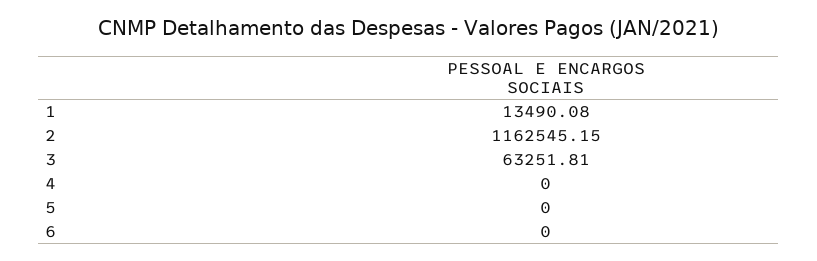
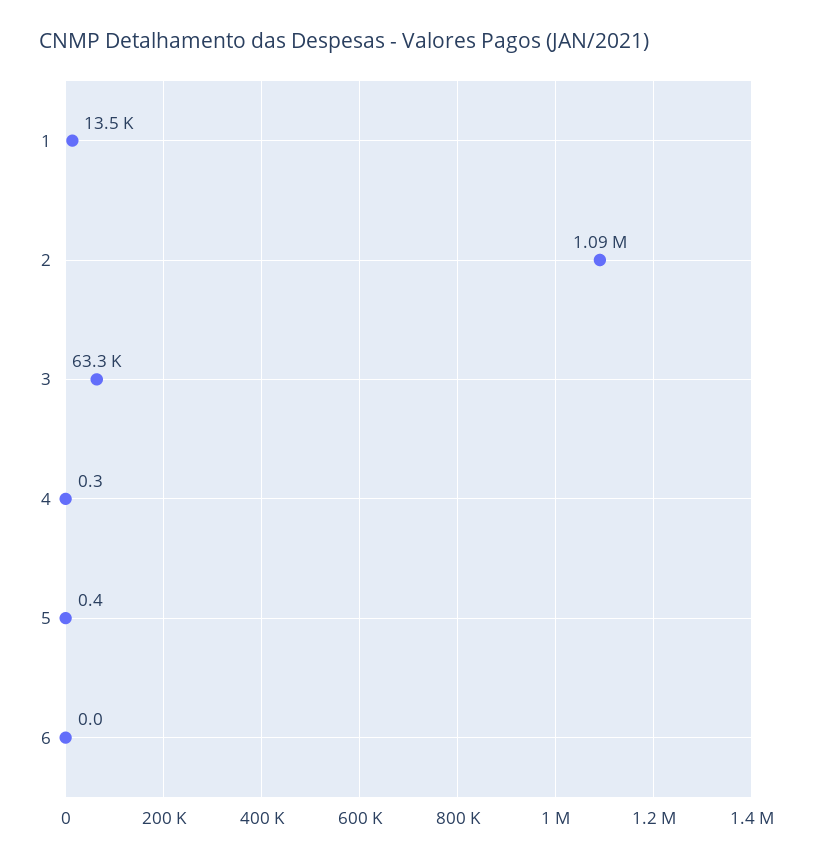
2: 1162545.15 -> 1090000
4: 0 -> 0.3
5: 0 -> 0.4

